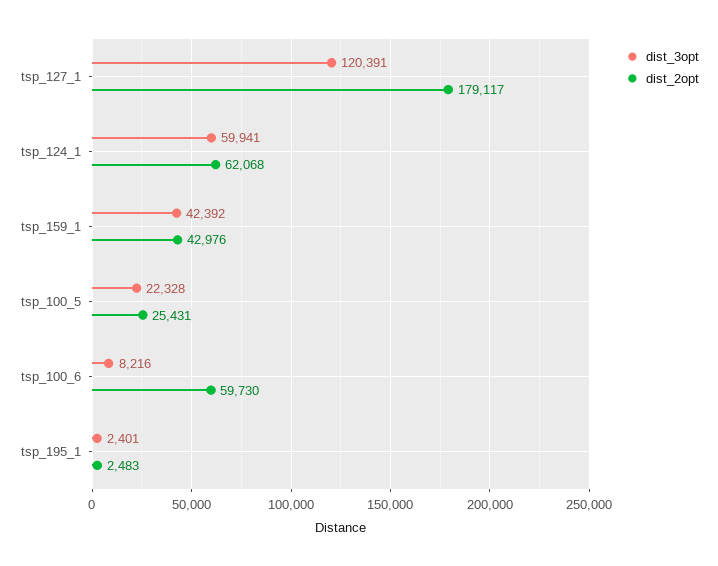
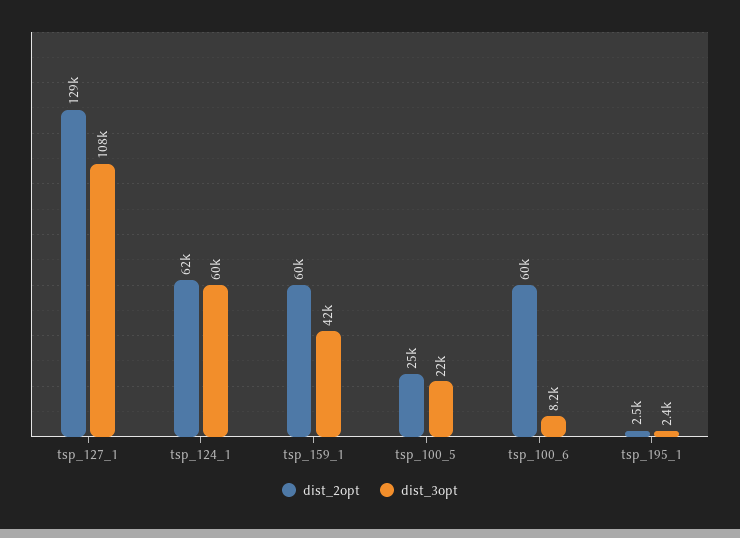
dist_3opt, tsp_127_1: 120391 -> 108000
dist_2opt, tsp_127_1: 179117 -> 129000
dist_2opt, tsp_159_1: 42976 -> 60000

